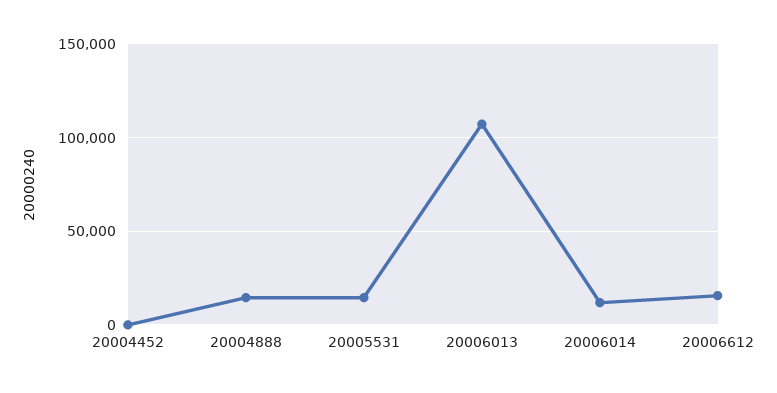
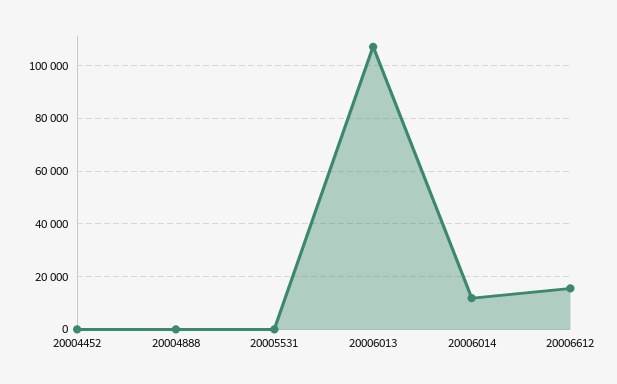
20004888: 15000 -> 0
20005531: 15000 -> 0

